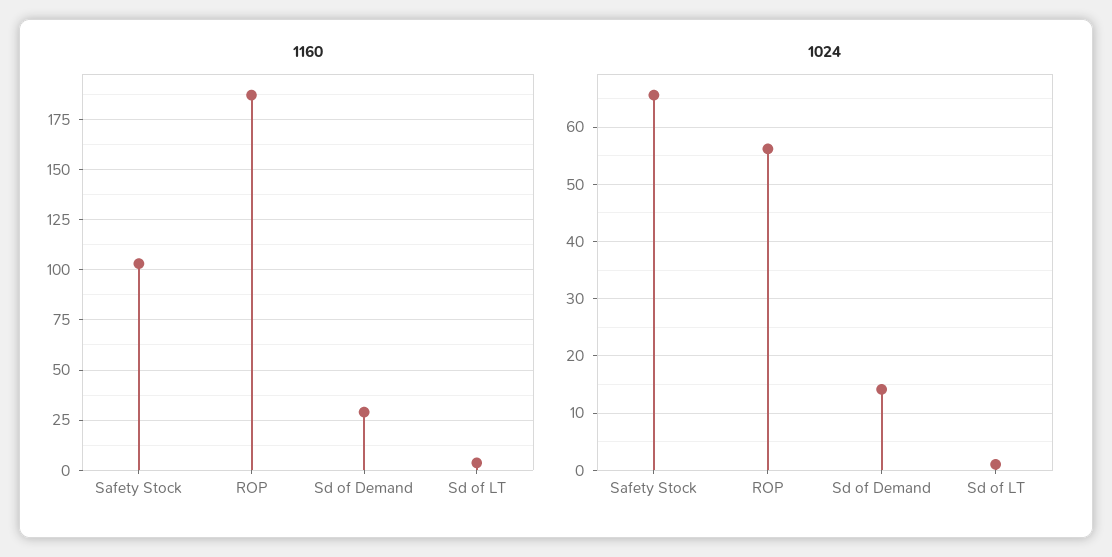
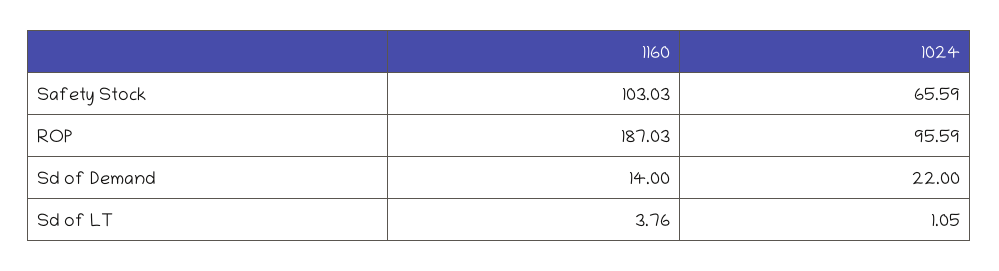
1160, Sd of Demand: 30 -> 14
1024, ROP: 56 -> 95.59
1024, Sd of Demand: 14 -> 22

